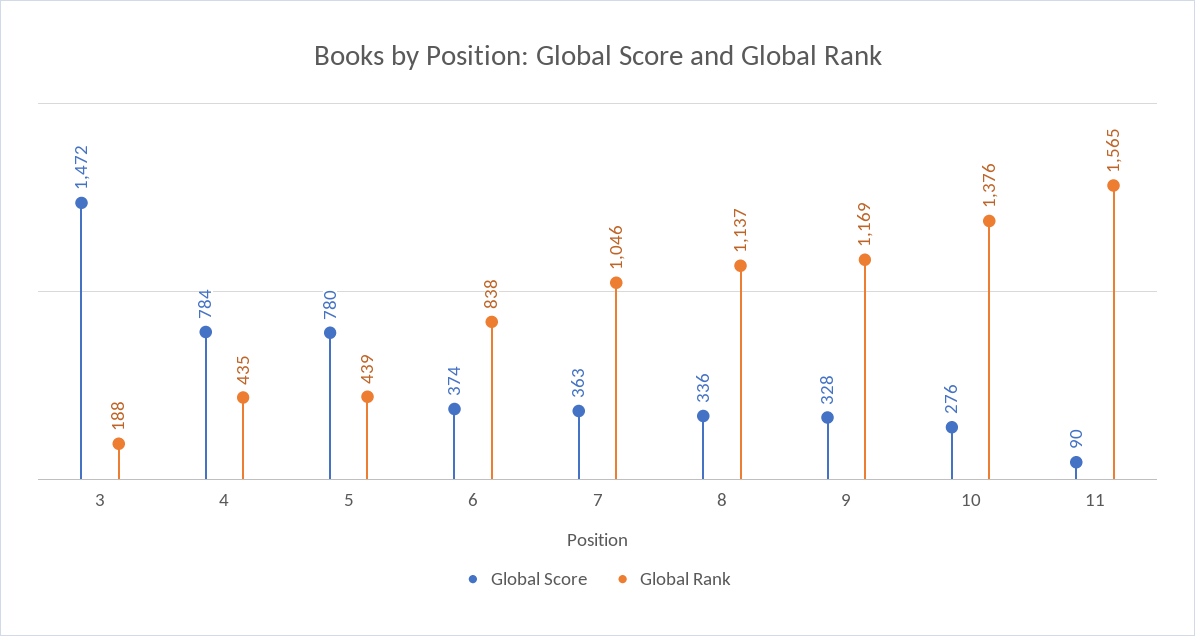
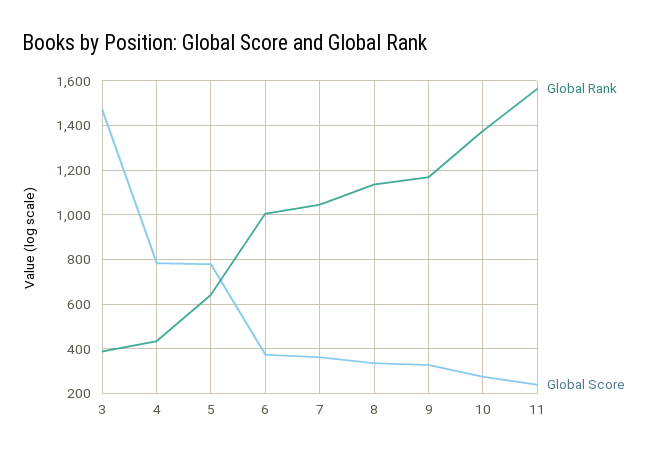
Global Rank, 3: 188 -> 400
Global Rank, 5: 439 -> 650
Global Rank, 6: 838 -> 1000
Global Score, 11: 90 -> 250

